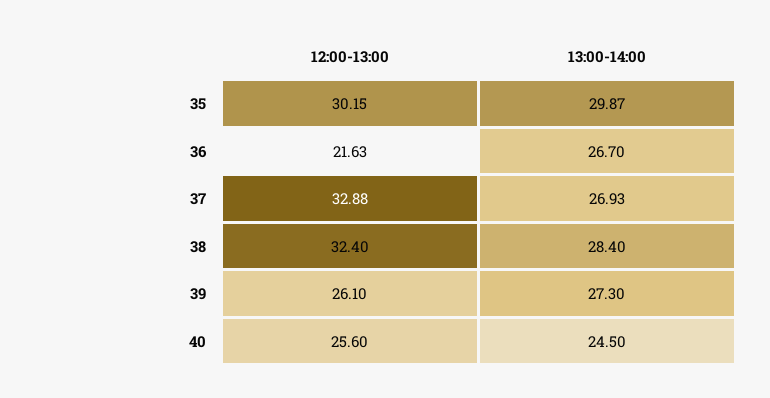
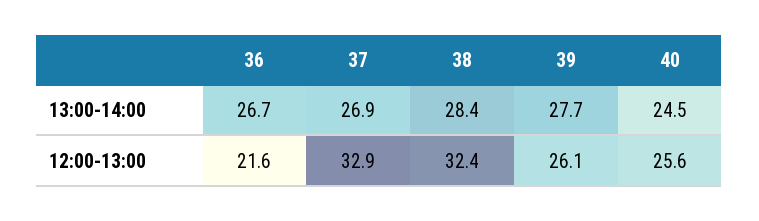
12:00-13:00, 35: 30.15 -> none
13:00-14:00, 35: 29.87 -> none
13:00-14:00, 39: 27.3 -> 27.7

